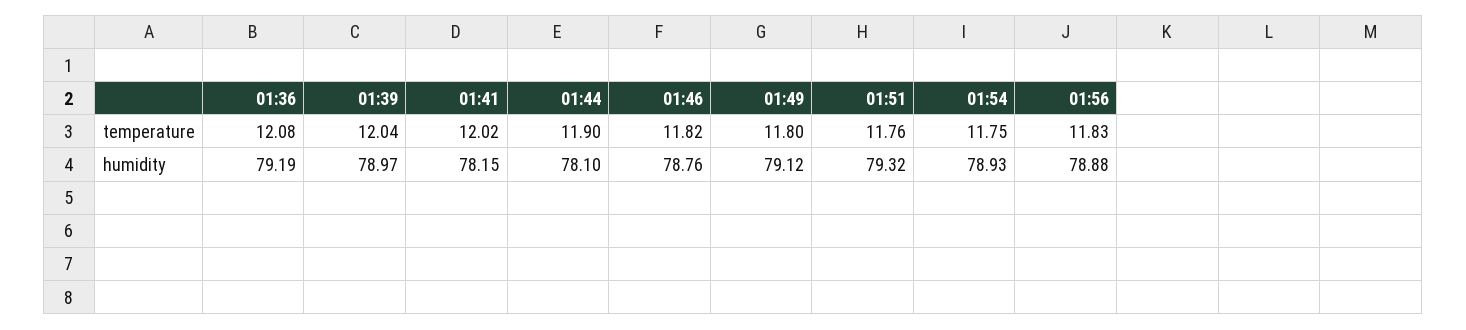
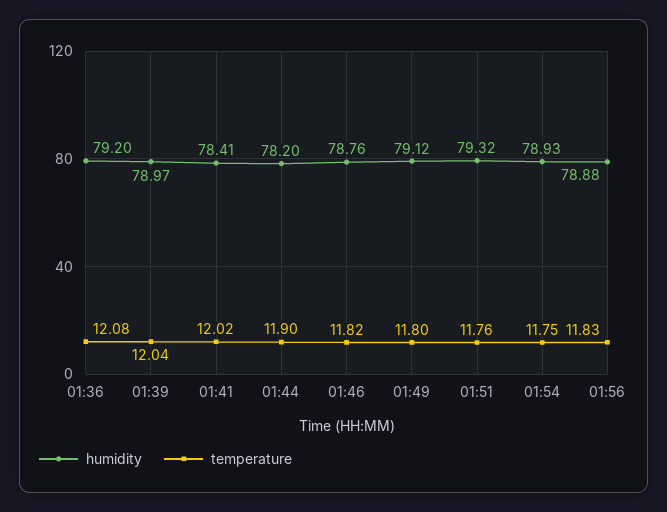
humidity, 01:36: 79.19 -> 79.2
humidity, 01:41: 78.15 -> 78.41
humidity, 01:44: 78.1 -> 78.2

